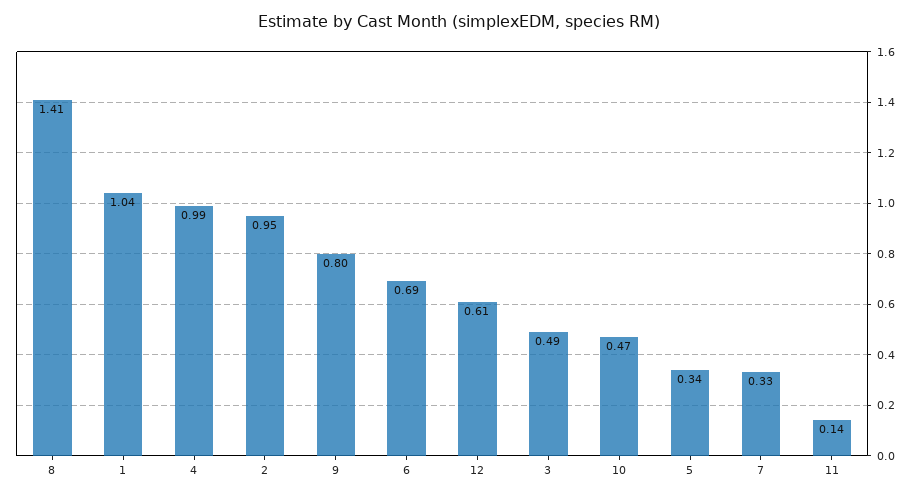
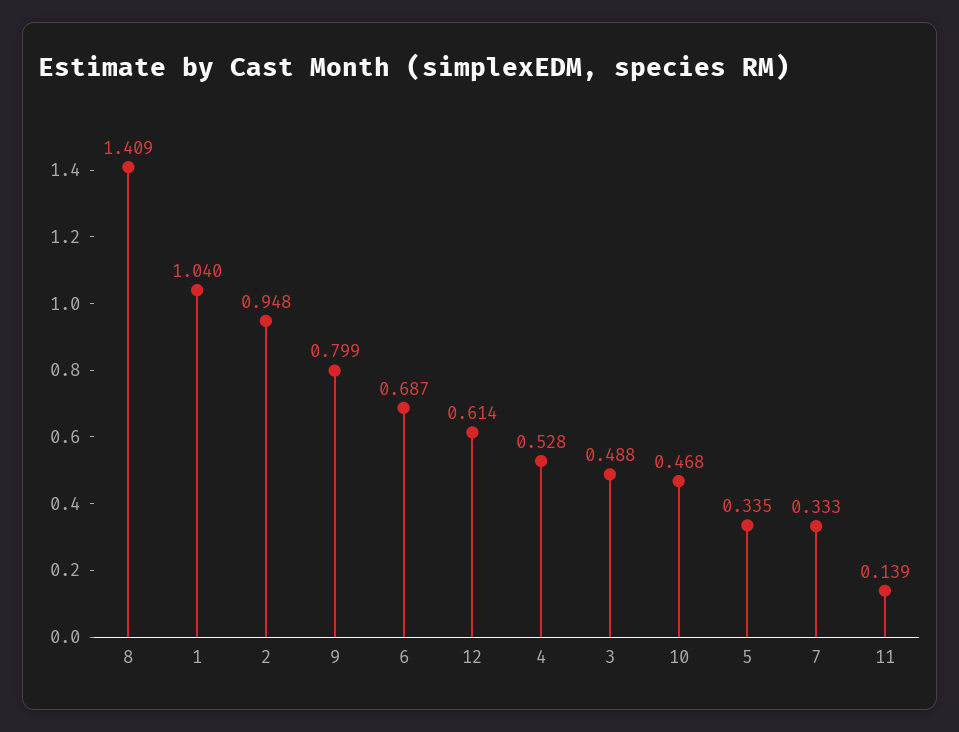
4: 0.99 -> 0.528

